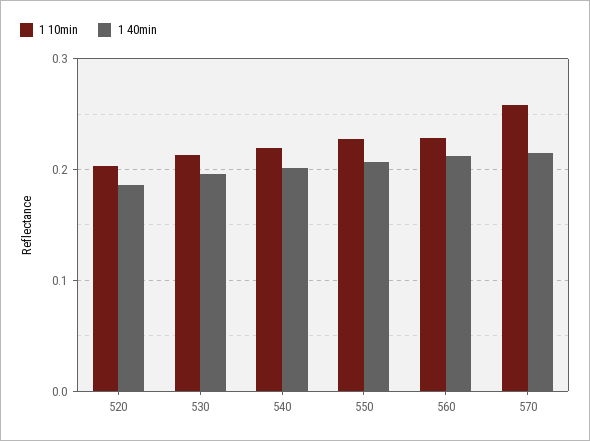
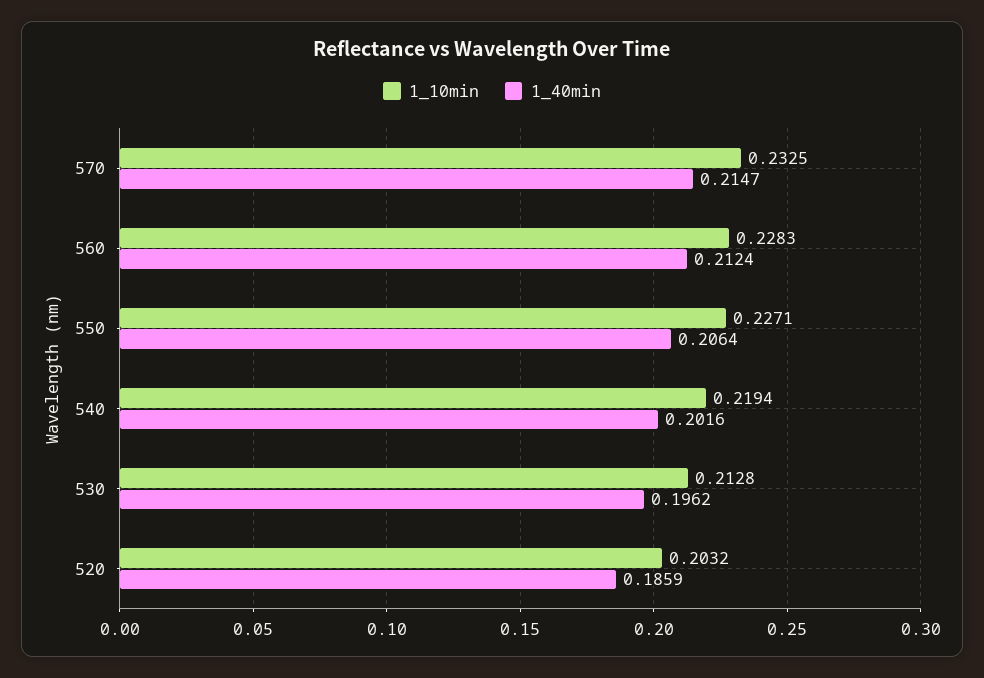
1 10min, 570: 0.26 -> 0.2325

